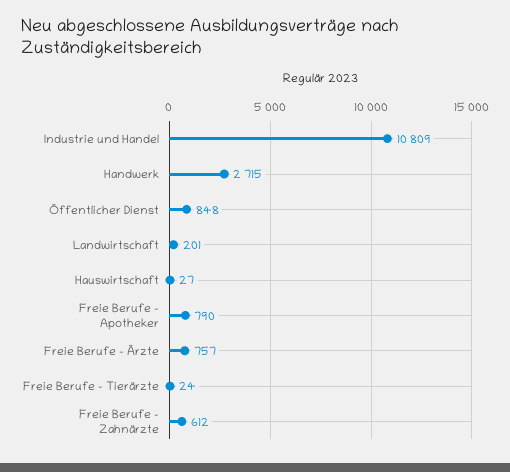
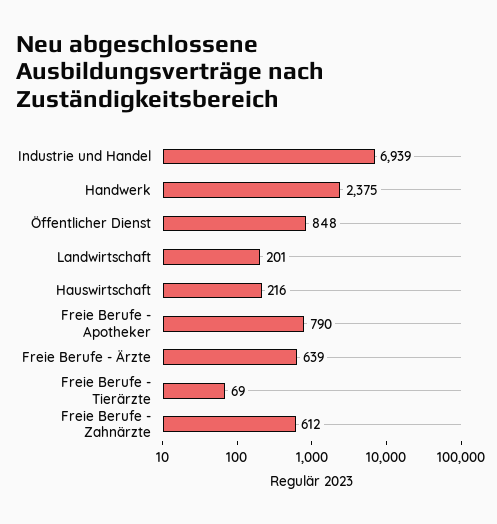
Industrie und Handel: 10809 -> 6939
Handwerk: 2715 -> 2375
Hauswirtschaft: 27 -> 216
Freie Berufe - Ärzte: 757 -> 639
Freie Berufe - Tierärzte: 24 -> 69

